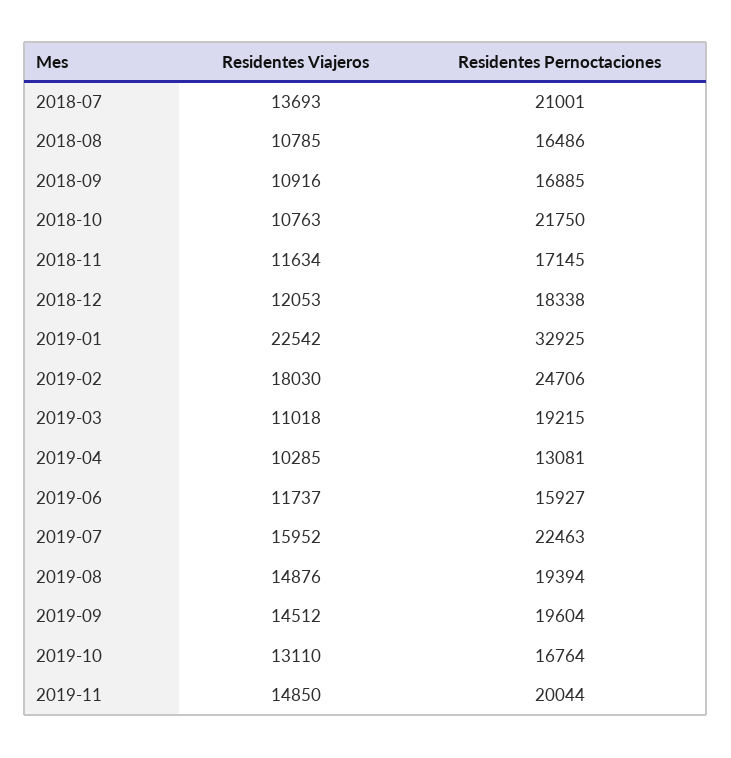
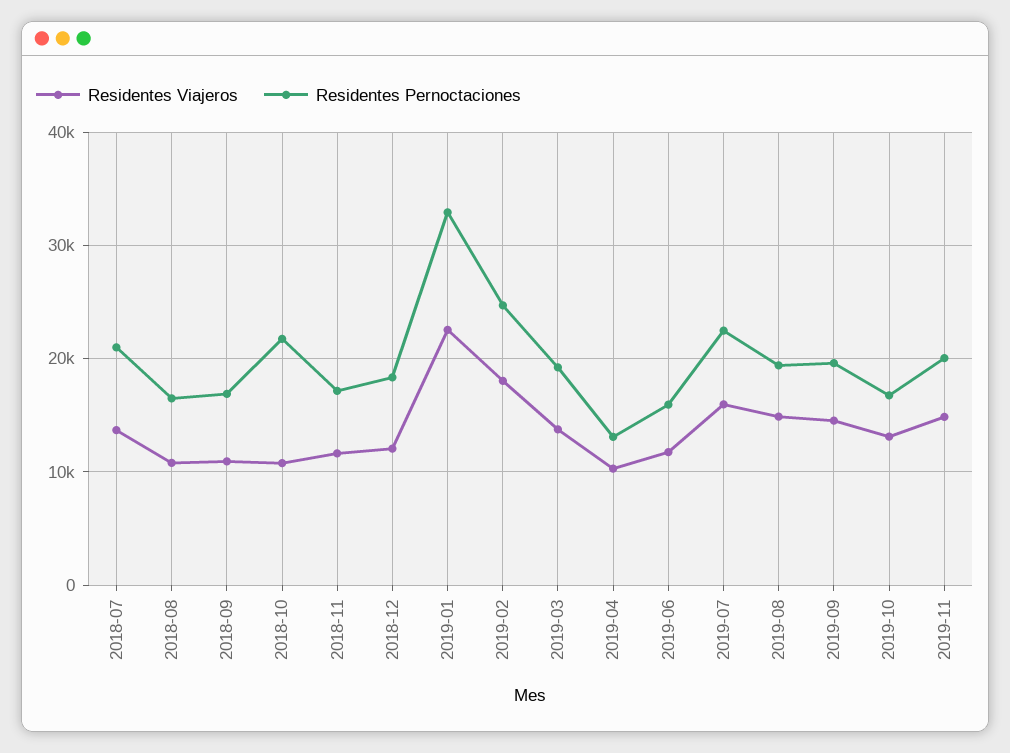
Residentes Viajeros, 2019-03: 11018 -> 14000

